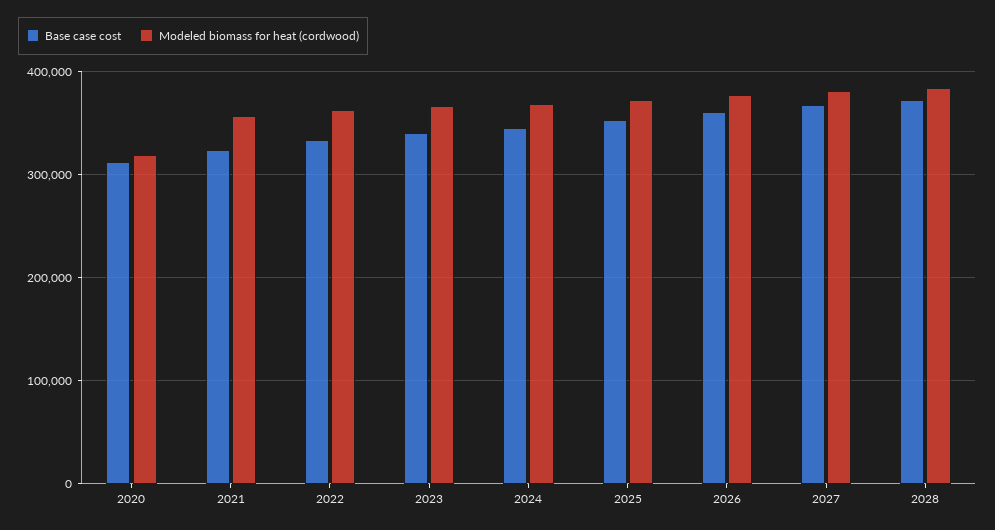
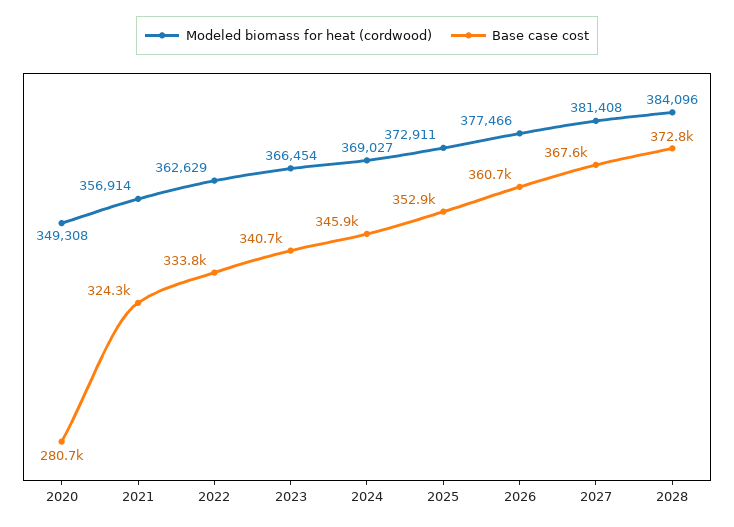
Base case cost, 2020: 310000 -> 280700
Modeled biomass for heat (cordwood), 2020: 320000 -> 349308

